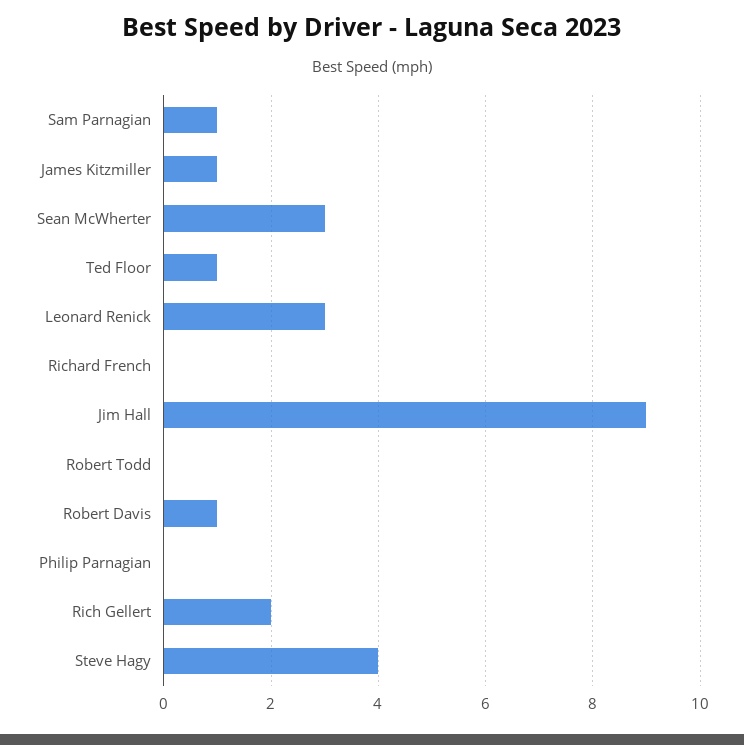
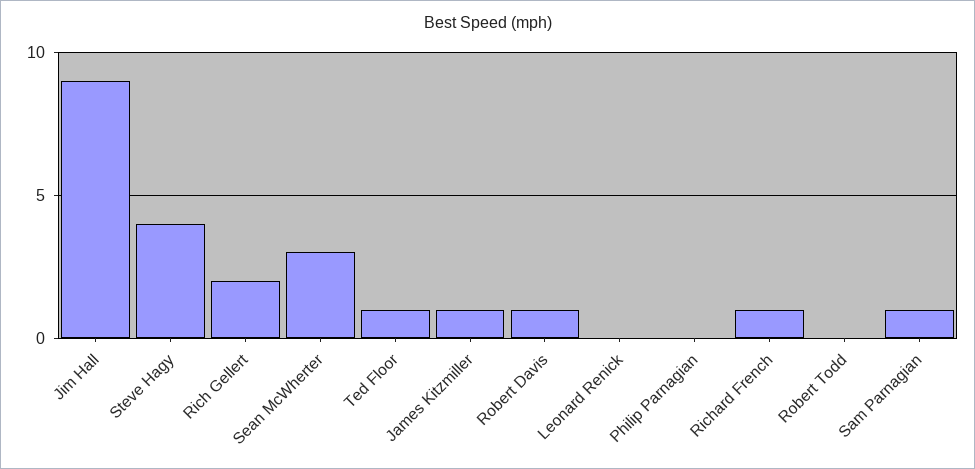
Leonard Renick: 3 -> 0
Richard French: 0 -> 1

